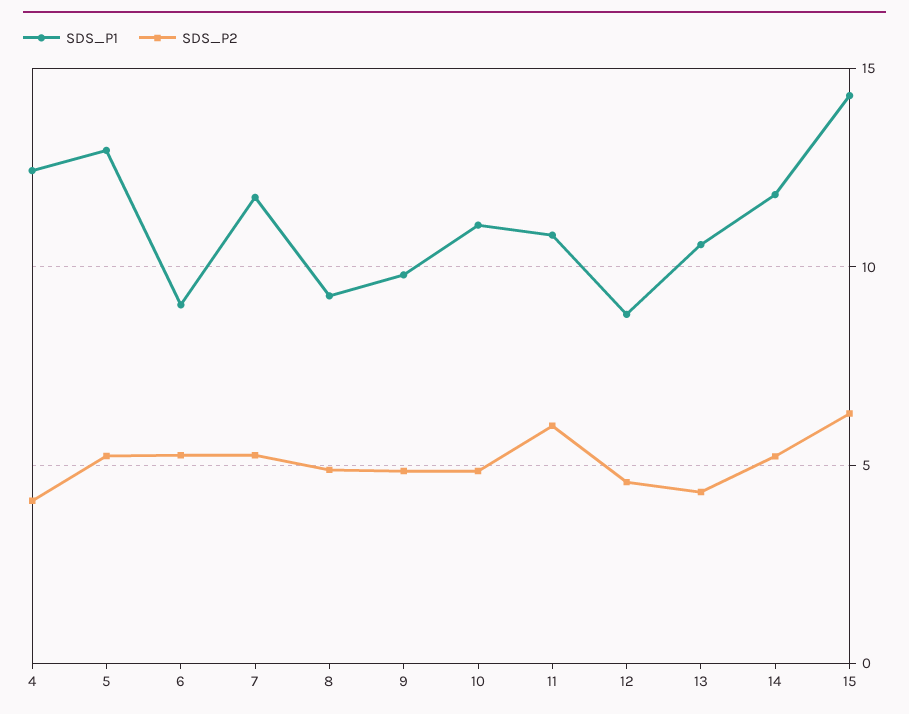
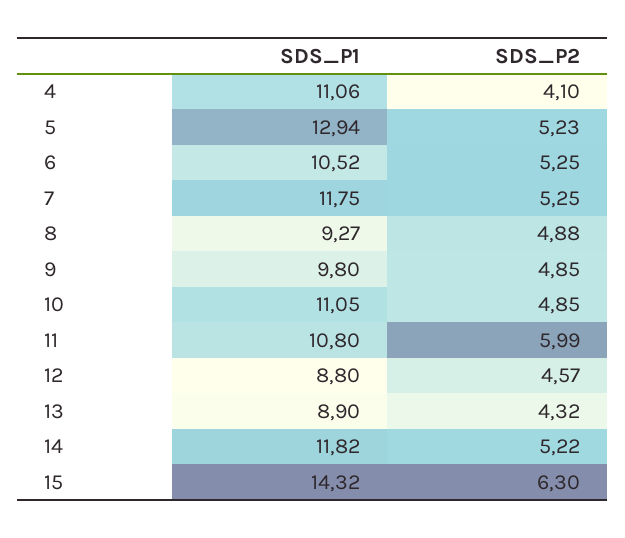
SDS_P1, 4: 12.5 -> 11.06
SDS_P1, 6: 9 -> 10.52
SDS_P1, 13: 10.5 -> 8.9

